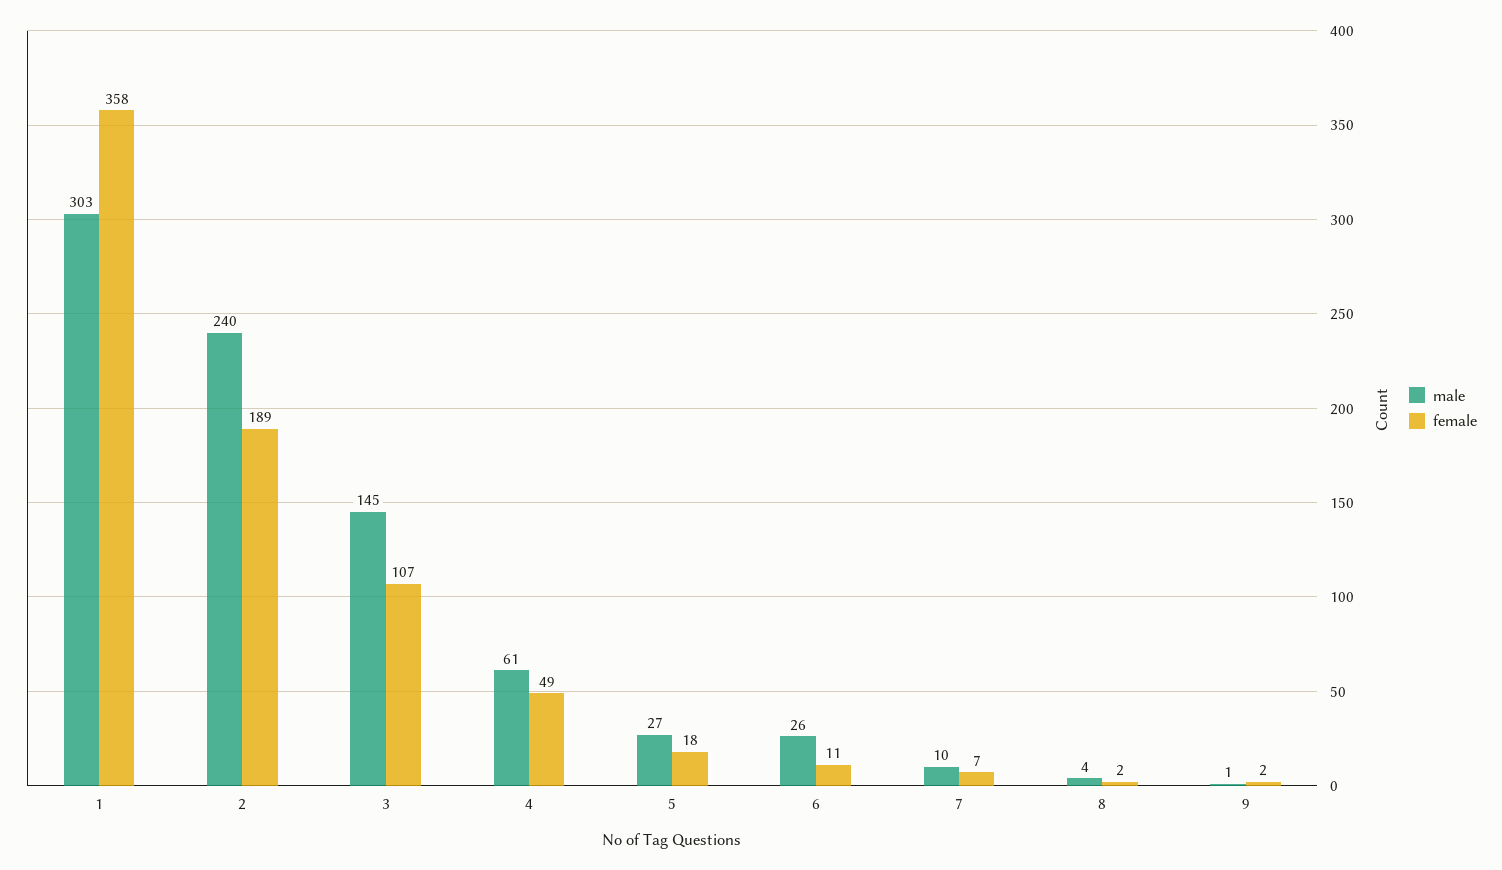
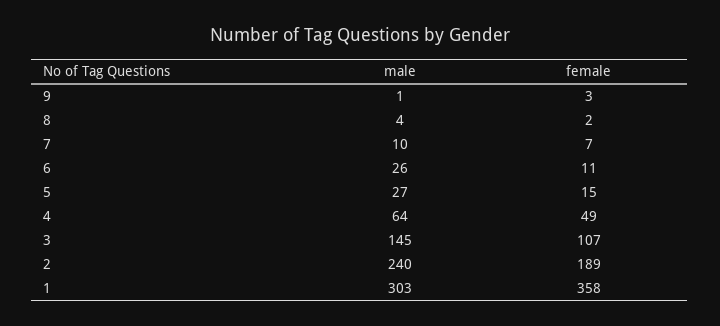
male, 4: 61 -> 64
female, 5: 18 -> 15
female, 9: 2 -> 3

